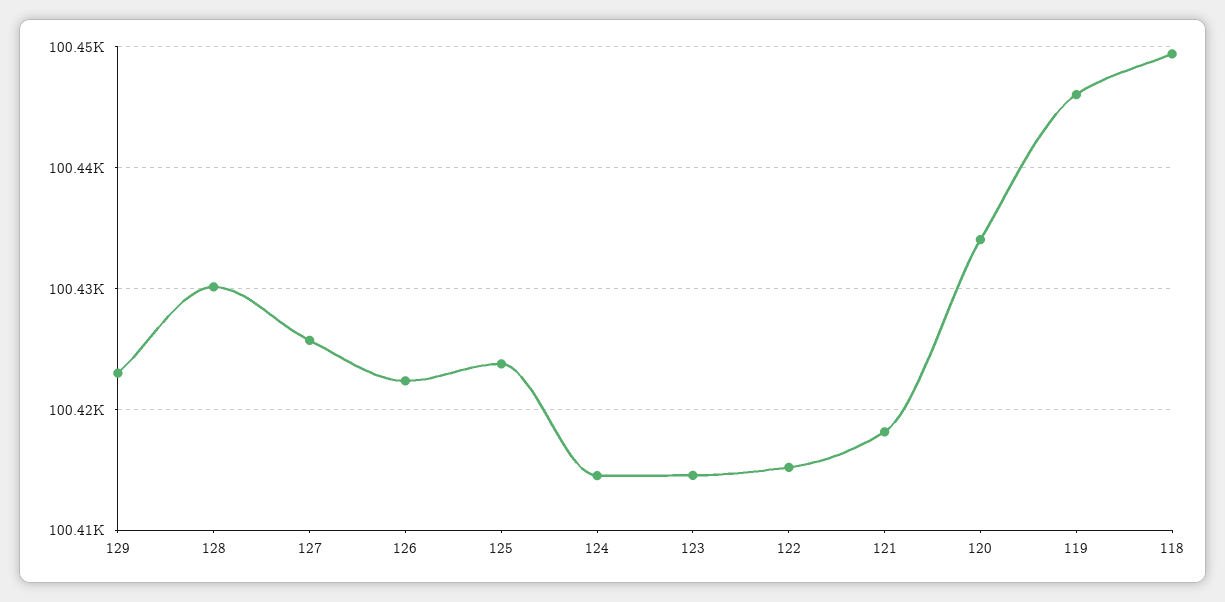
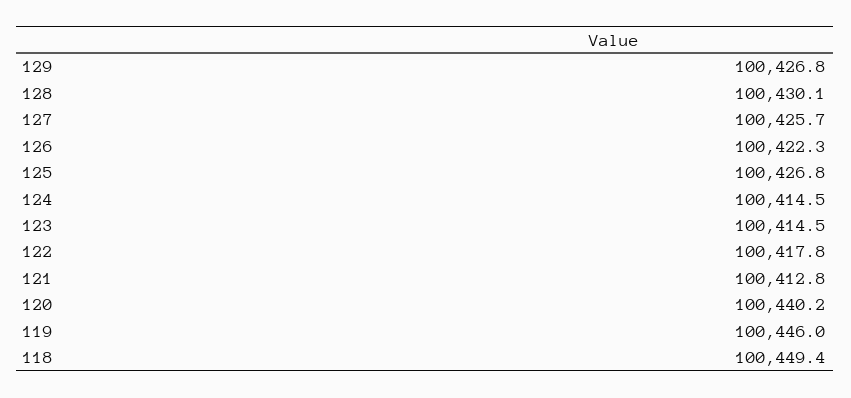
129: 100423 -> 100426.8
125: 100424 -> 100426.8
122: 100415 -> 100417.8
121: 100418 -> 100412.8
120: 100434 -> 100440.2

